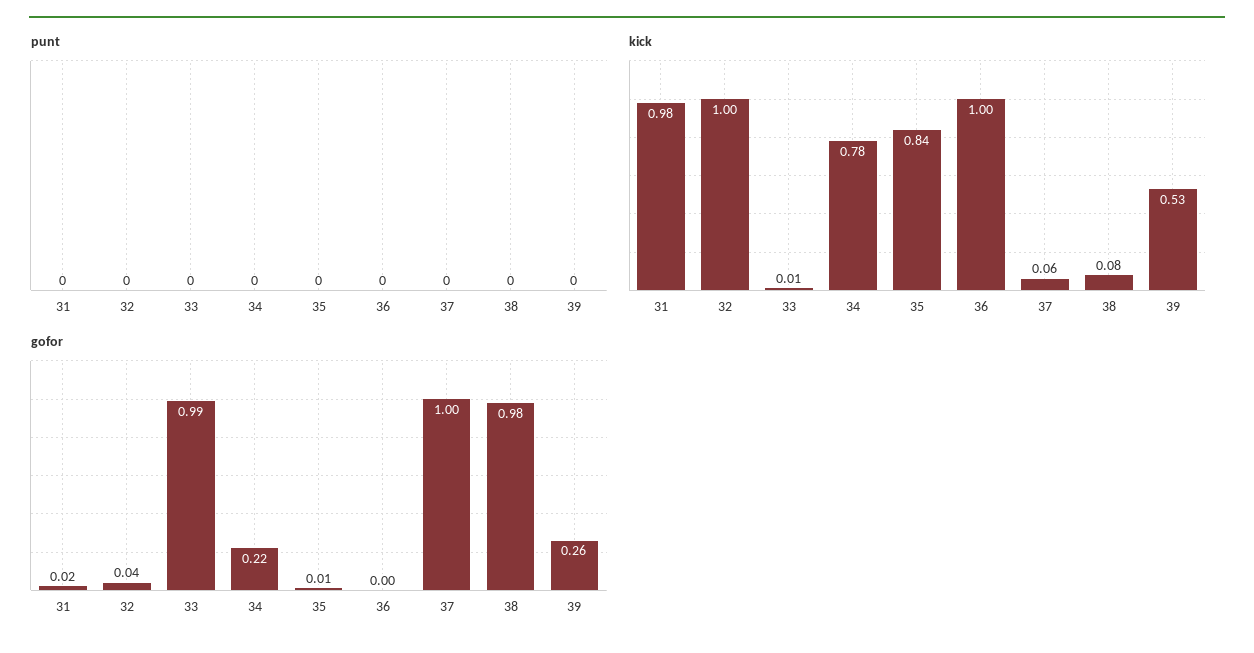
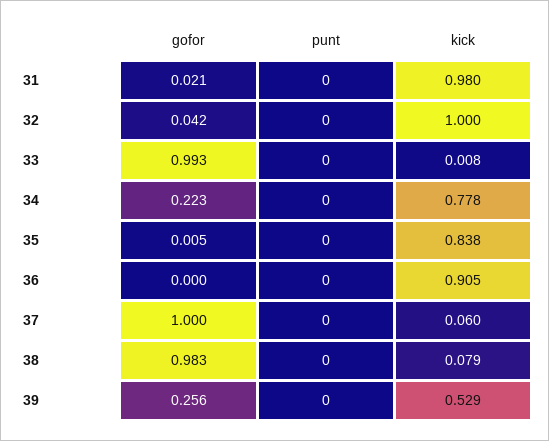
kick, 36: 1 -> 0.905

